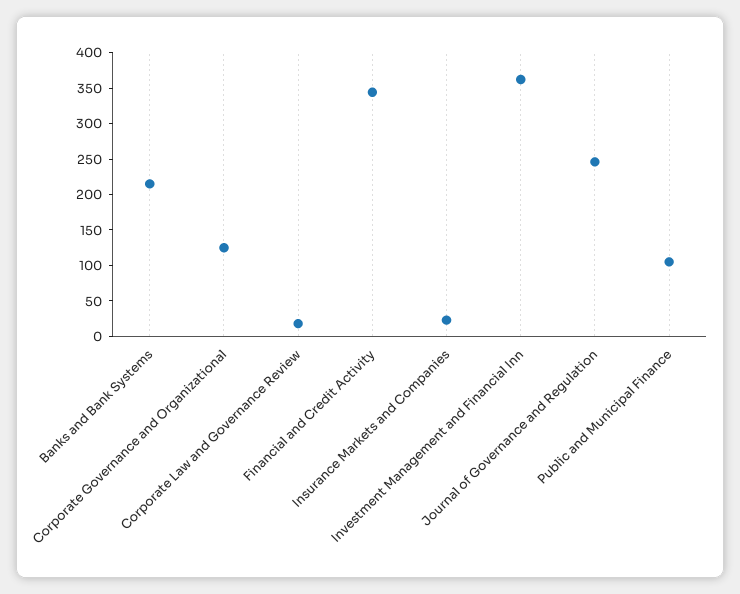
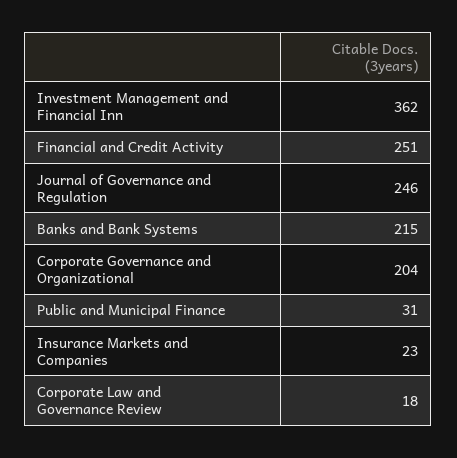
Corporate Governance and Organizational: 125 -> 204
Financial and Credit Activity: 350 -> 251
Public and Municipal Finance: 100 -> 31

